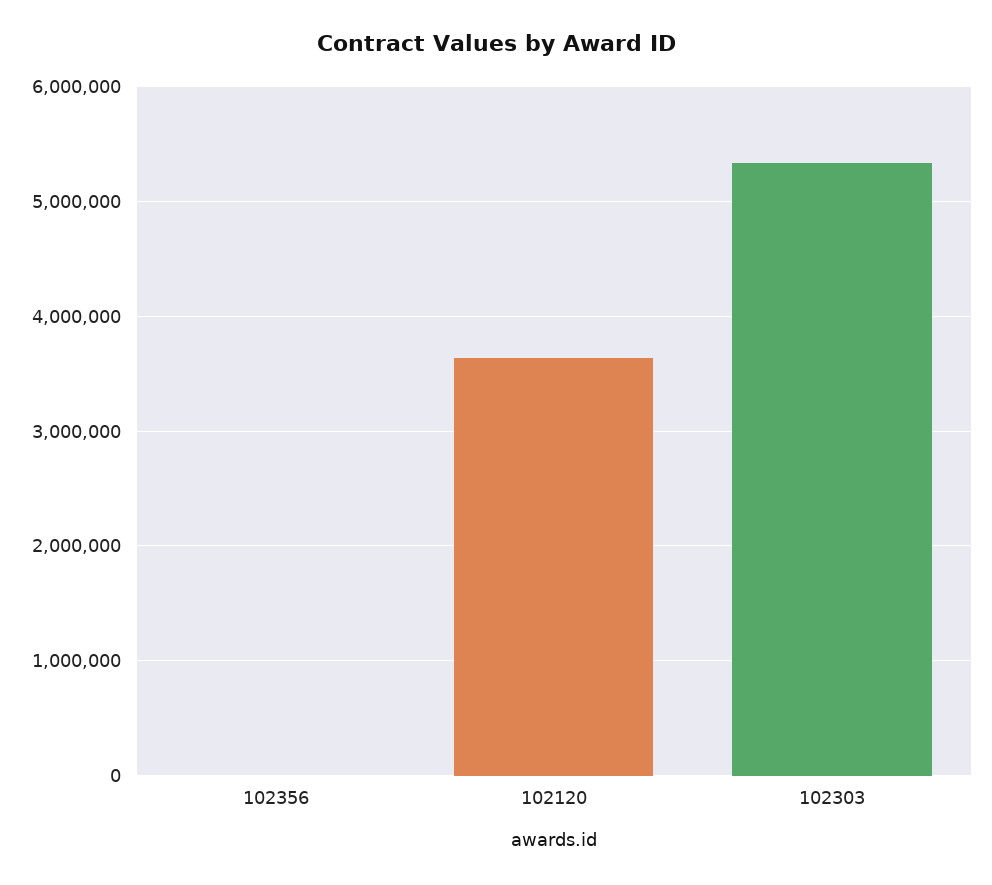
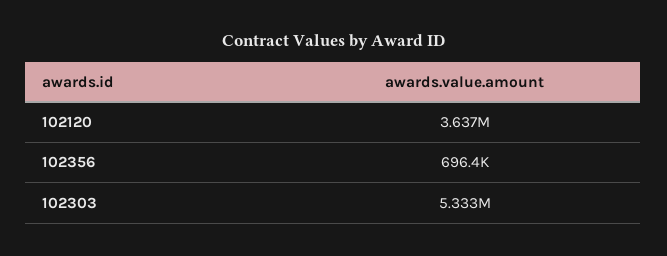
102356: 0 -> 696400

